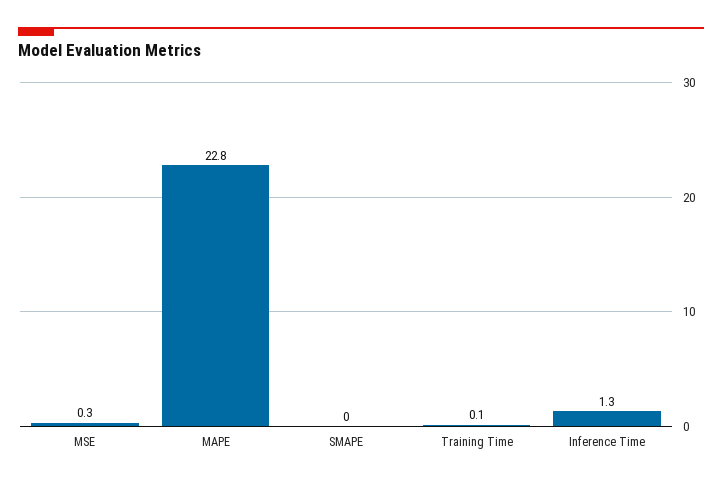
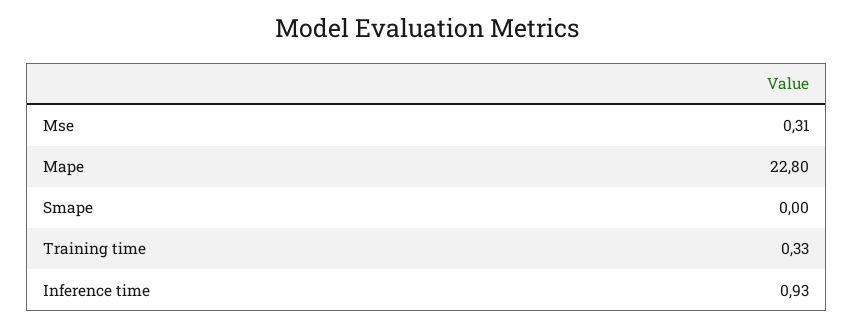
Training Time: 0.1 -> 0.33
Inference Time: 1.3 -> 0.93

